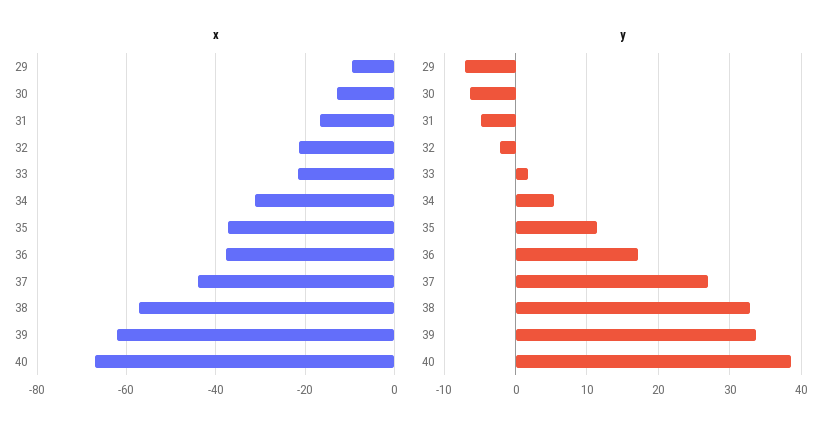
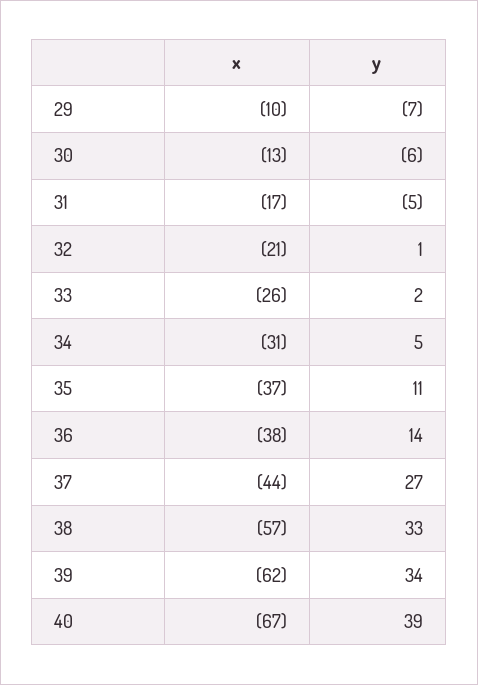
x, 33: -22 -> -26
y, 32: -2 -> 1
y, 36: 17 -> 14

